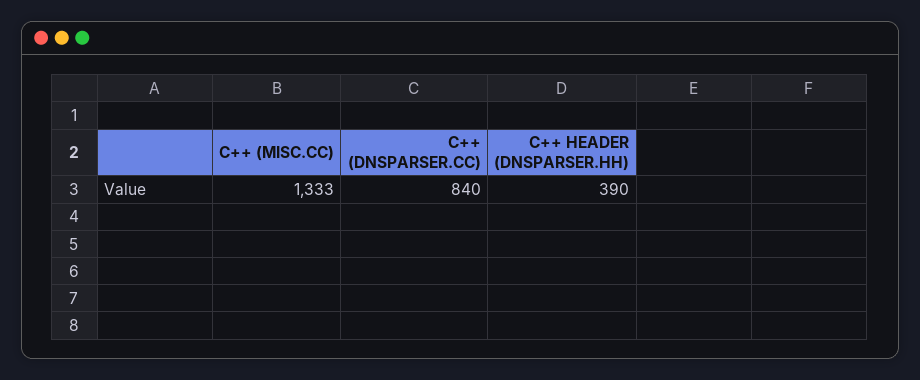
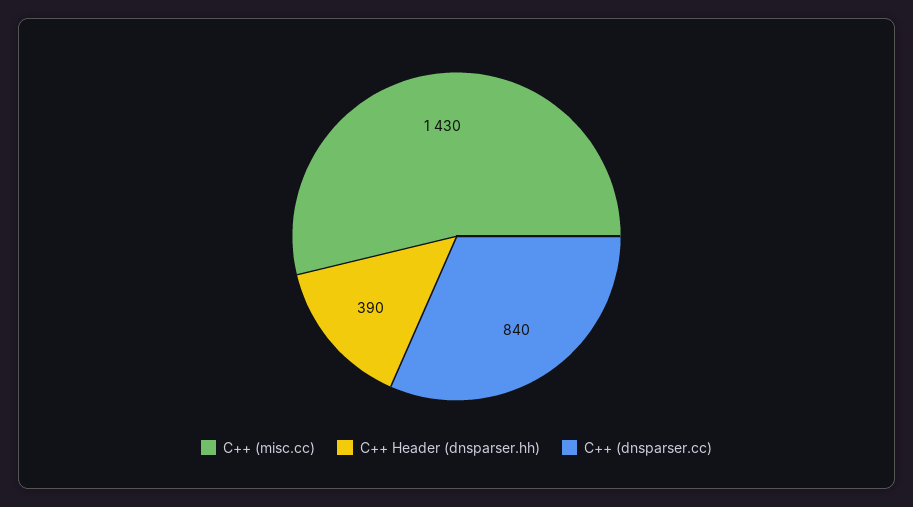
C++ (MISC.CC): 1333 -> 1430

